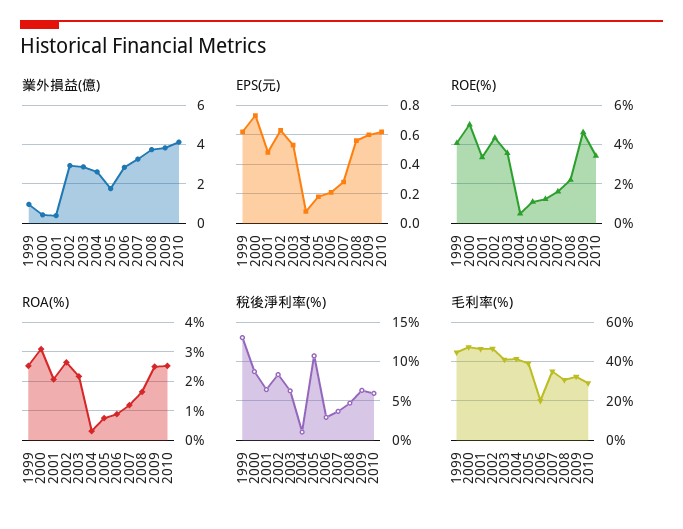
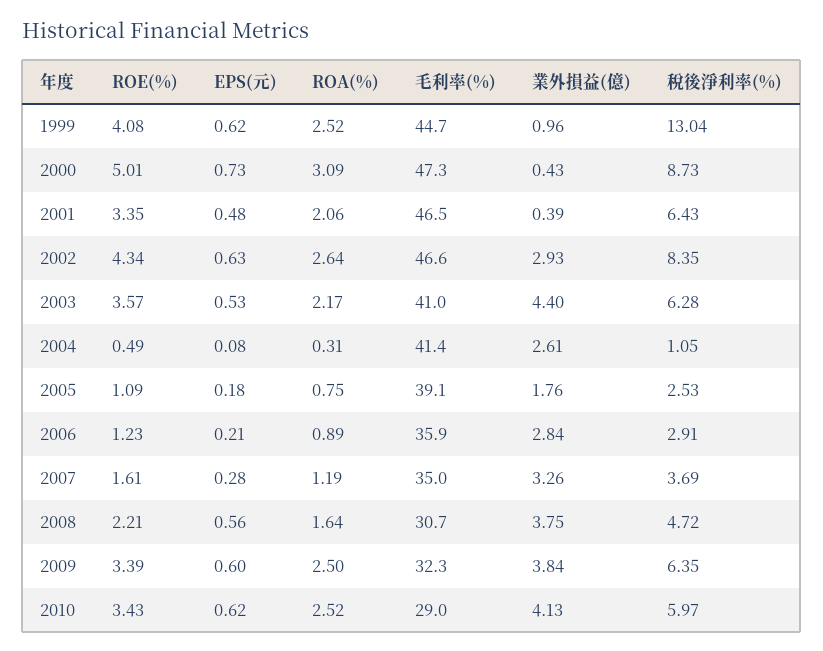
業外損益(億), 2003: 3 -> 4.4
ROE(%), 2009: 4.5 -> 3.39
稅後淨利率(%), 2005: 11 -> 2.53
毛利率(%), 2006: 20 -> 35.9

